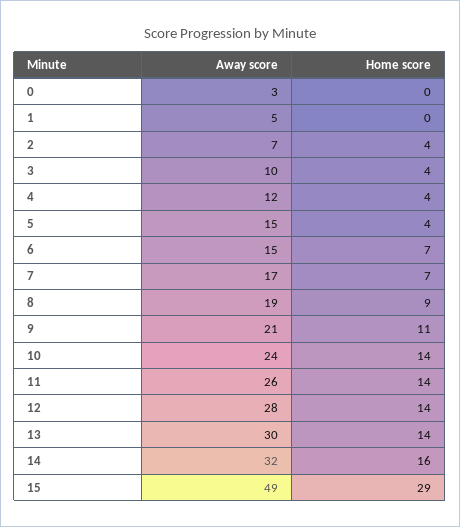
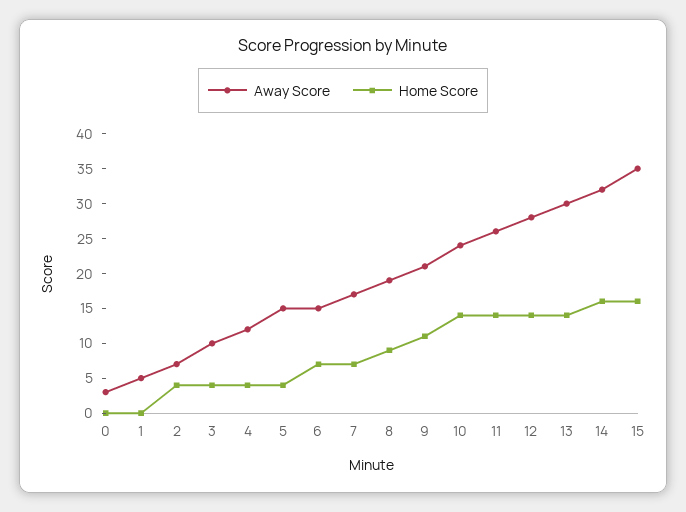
Away score, 15: 49 -> 35
Home score, 15: 29 -> 15

